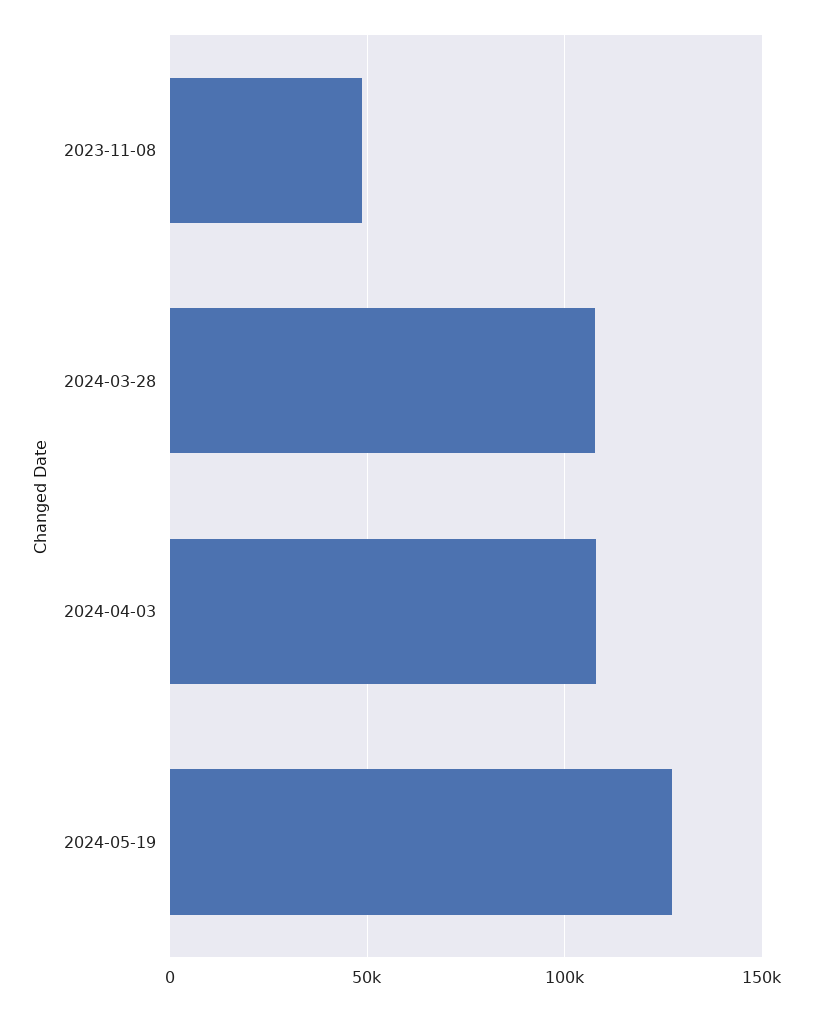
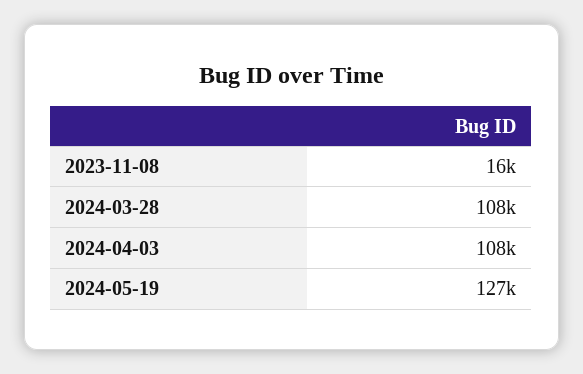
2023-11-08: 50000 -> 16000

